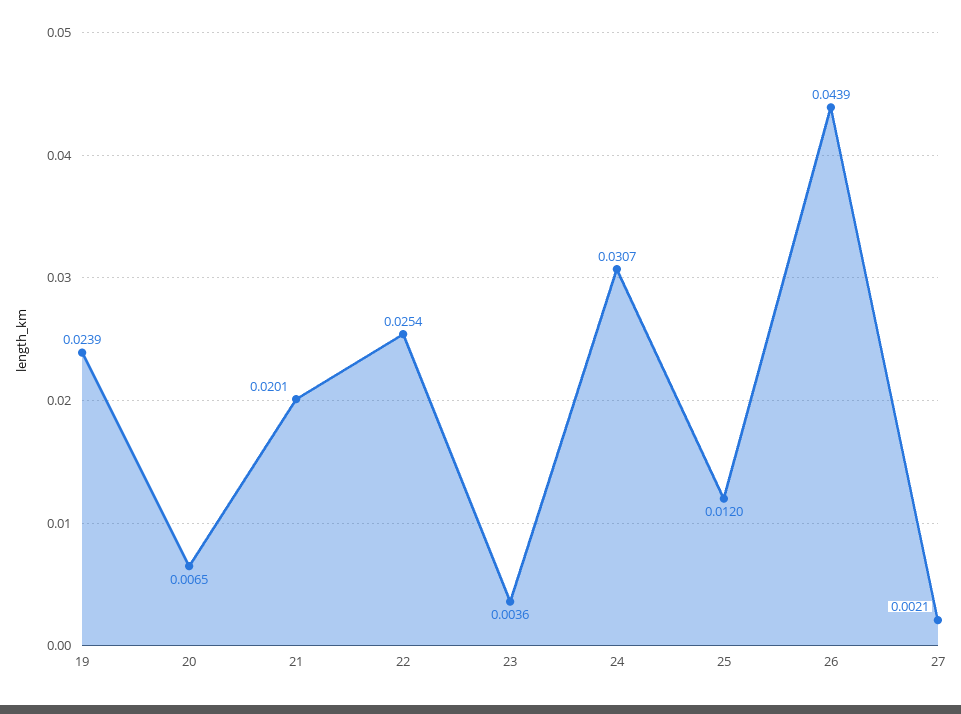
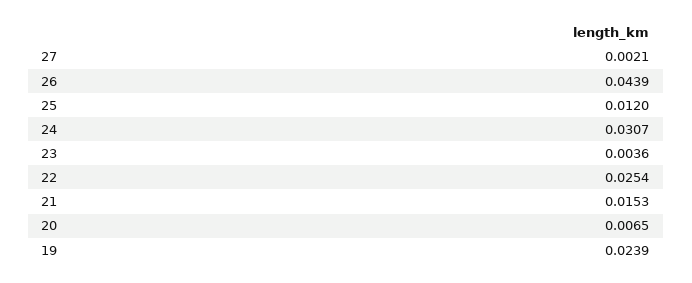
21: 0.0201 -> 0.0153

